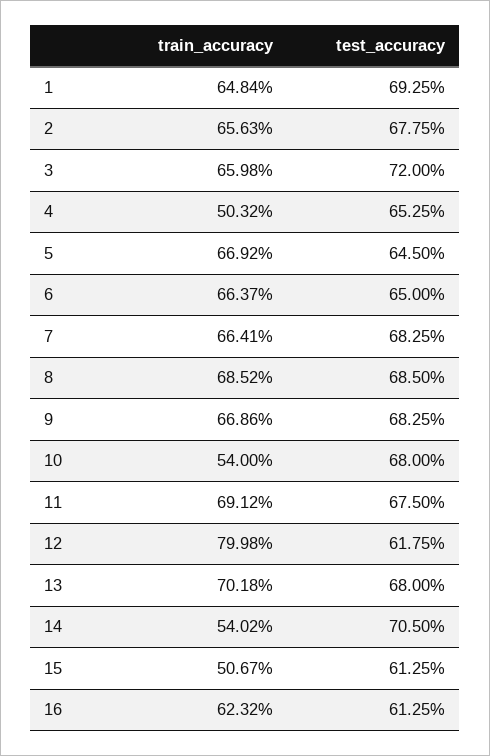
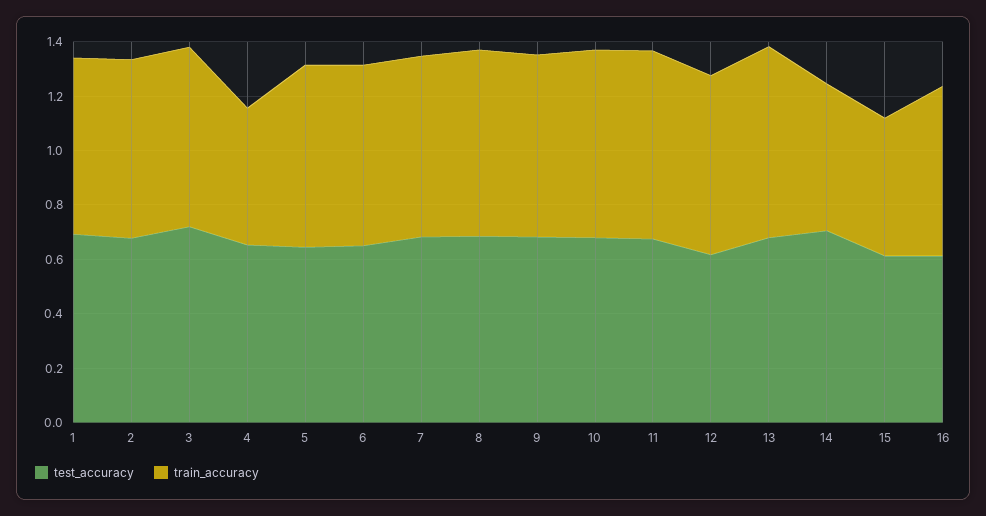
train_accuracy, 10: 0.54 -> 0.7
train_accuracy, 12: 0.7998 -> 0.65

